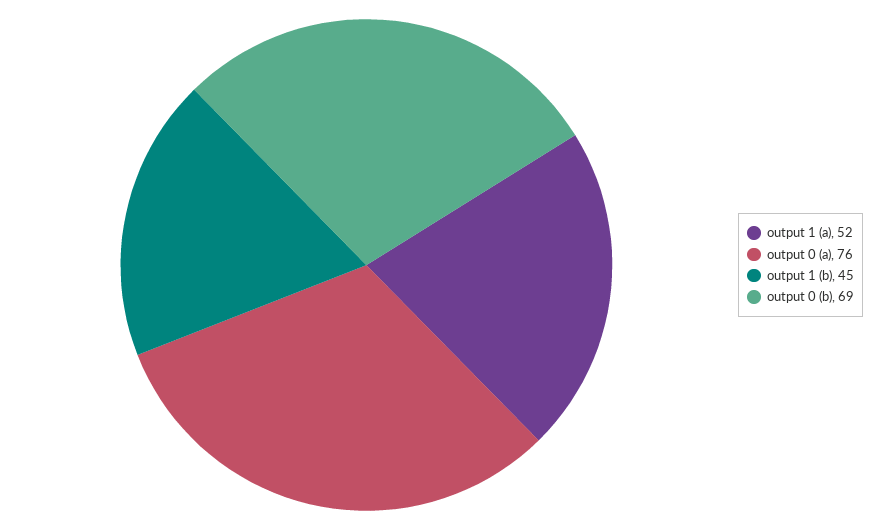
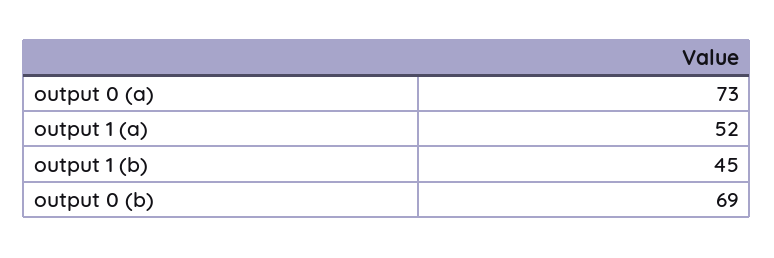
output 0 (a): 76 -> 73

